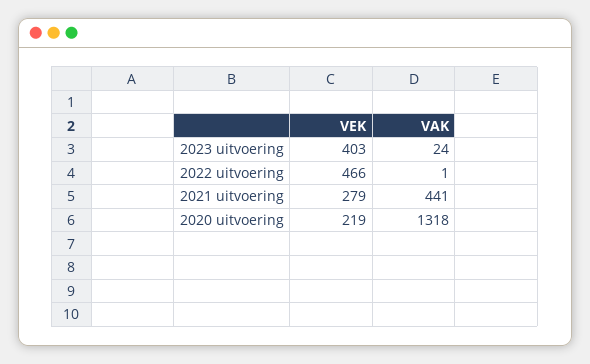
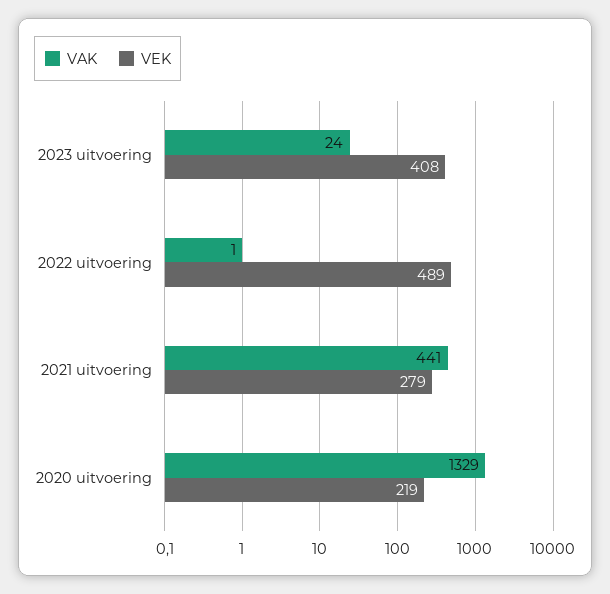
VEK, 2023 uitvoering: 403 -> 408
VEK, 2022 uitvoering: 466 -> 489
VAK, 2020 uitvoering: 1318 -> 1329

